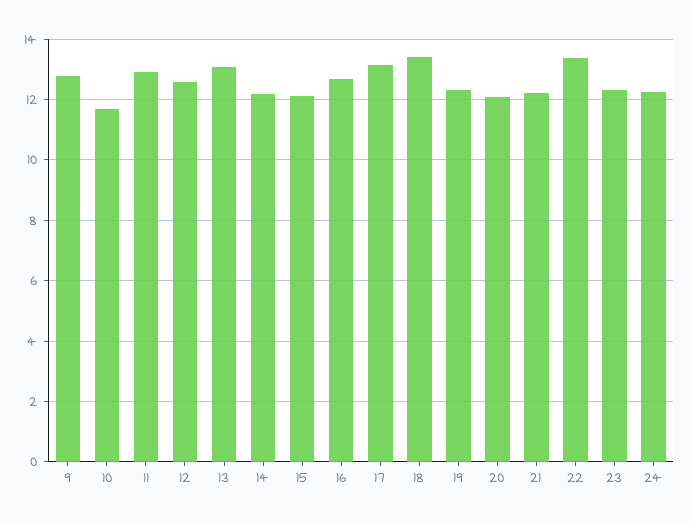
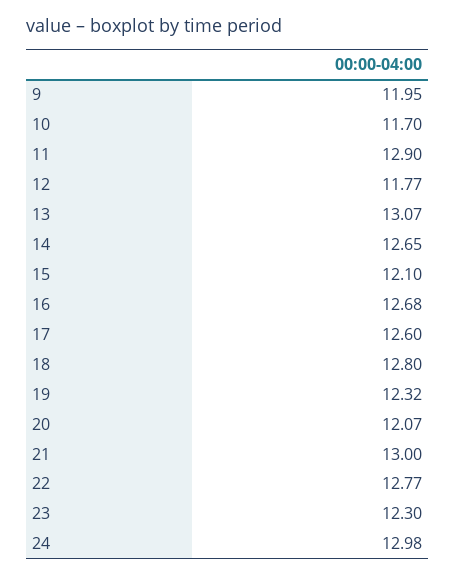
9: 12.8 -> 11.95
12: 12.6 -> 11.77
14: 12.2 -> 12.65
17: 13.2 -> 12.6
18: 13.4 -> 12.8
21: 12.2 -> 13
22: 13.4 -> 12.77
24: 12.2 -> 12.98

